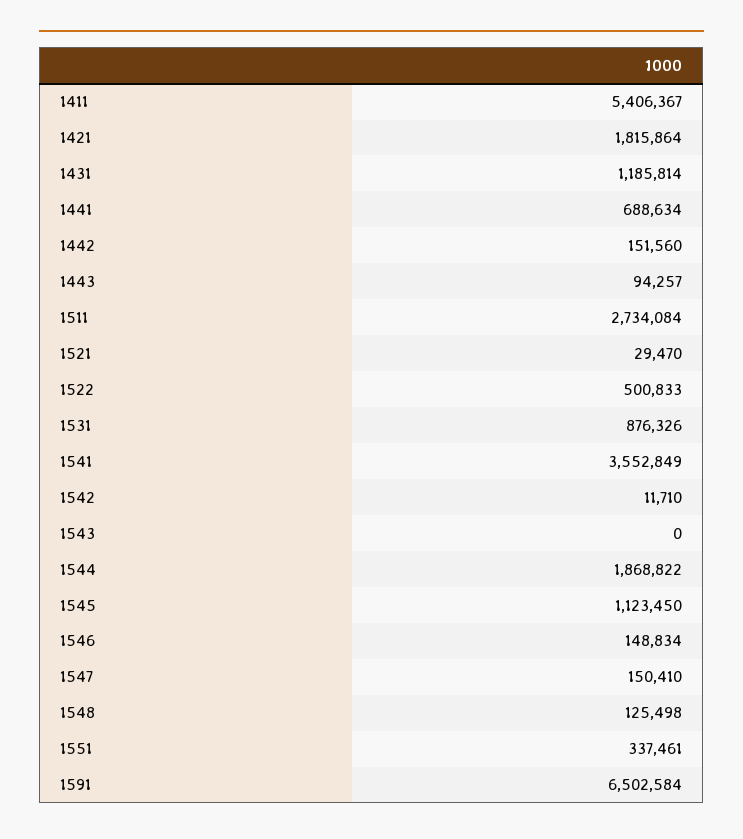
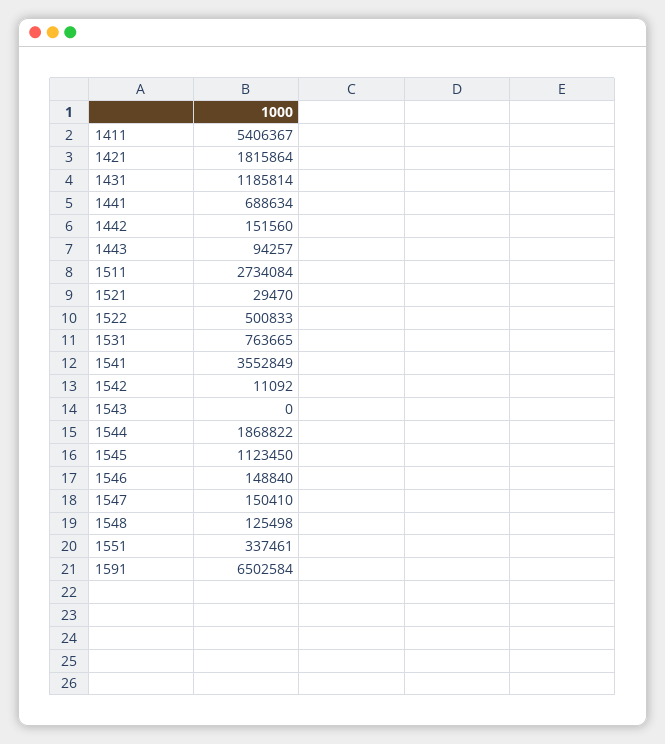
1531: 876326 -> 763665
1542: 11710 -> 11092
1546: 148834 -> 148840

